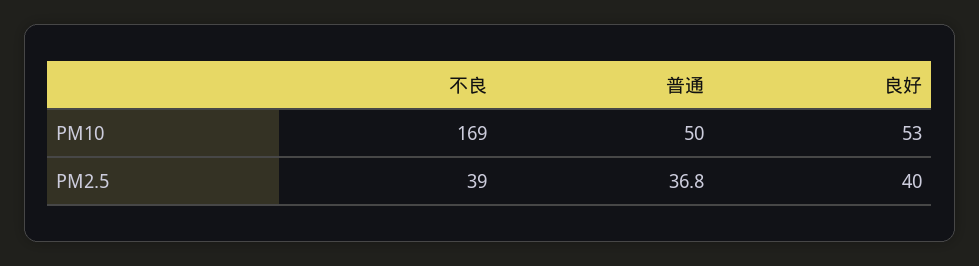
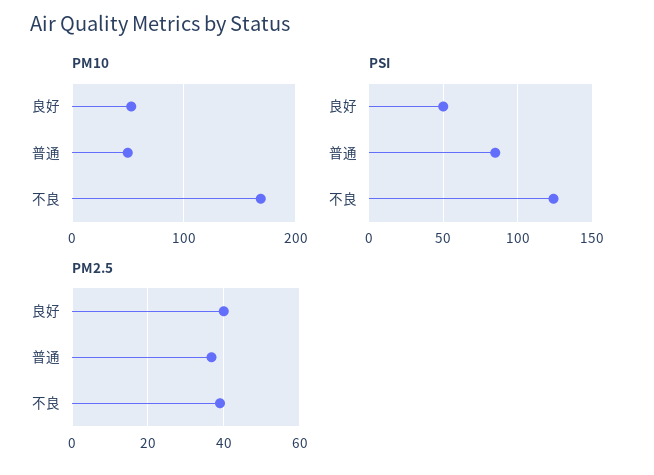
PSI, 良好: none -> 50
PSI, 普通: none -> 85
PSI, 不良: none -> 125

